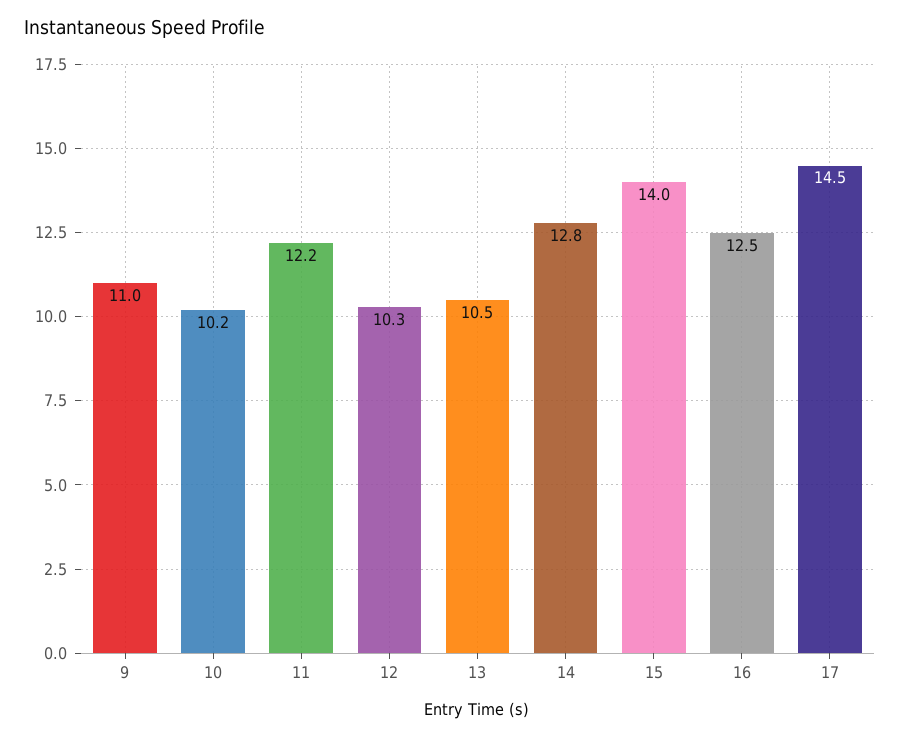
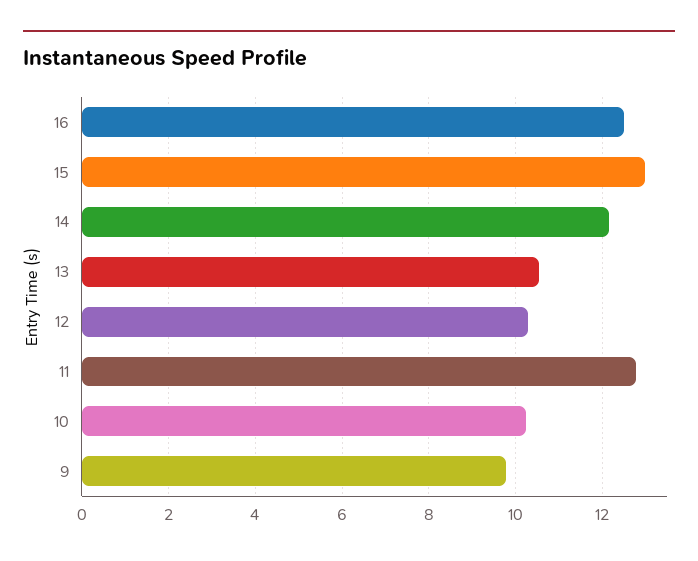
9: 11 -> 9.8
11: 12.2 -> 12.8
14: 12.8 -> 12.2
15: 14 -> 13
17: 14.5 -> none

